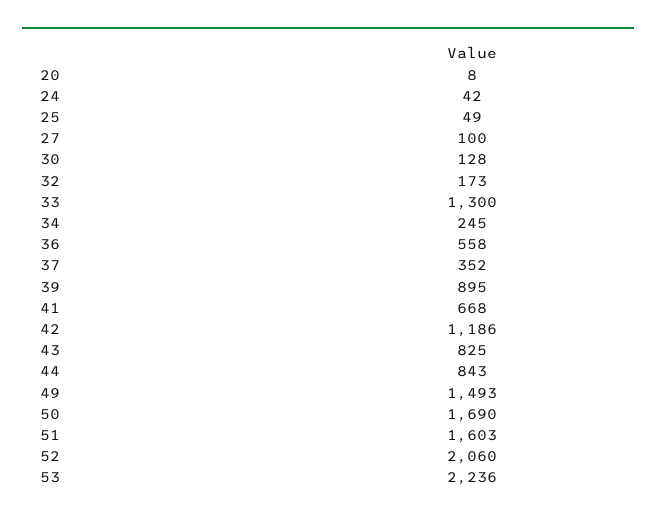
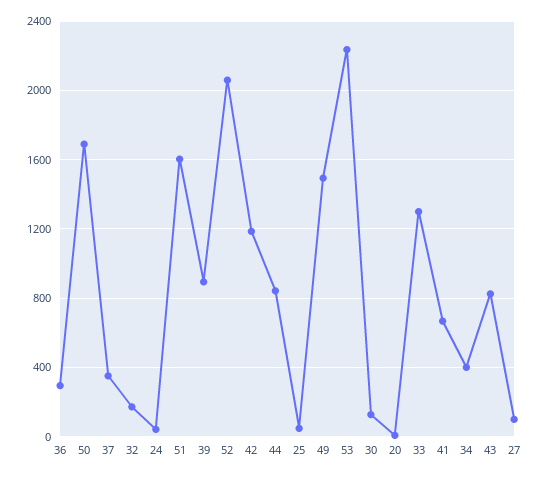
34: 245 -> 400
36: 558 -> 300

